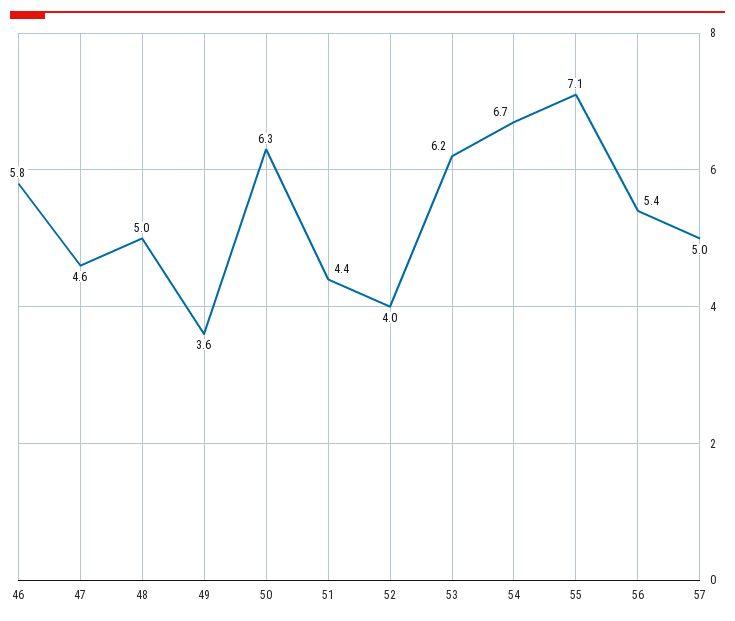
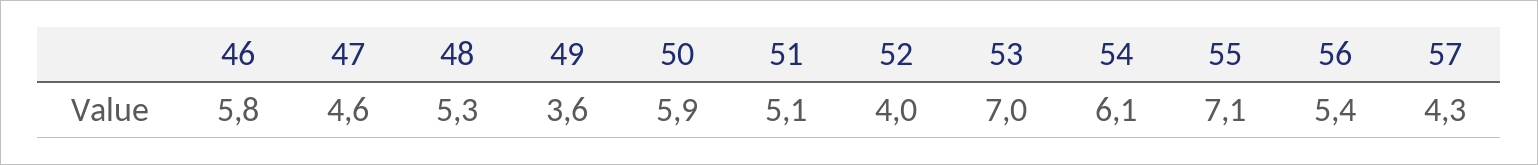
48: 5 -> 5.3
50: 6.3 -> 5.9
51: 4.4 -> 5.1
53: 6.2 -> 7
54: 6.7 -> 6.1
57: 5 -> 4.3

